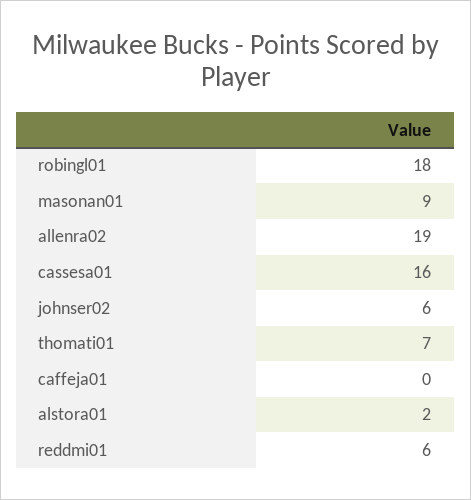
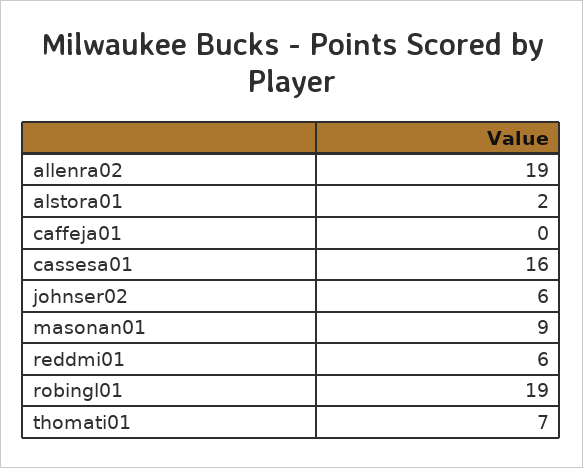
robingl01: 18 -> 19

